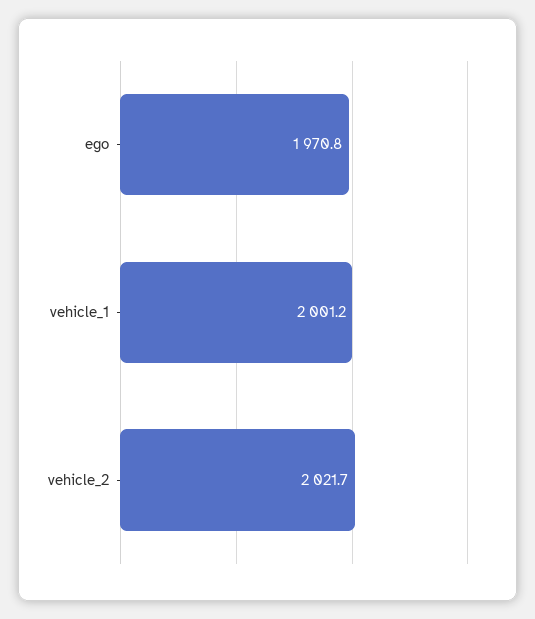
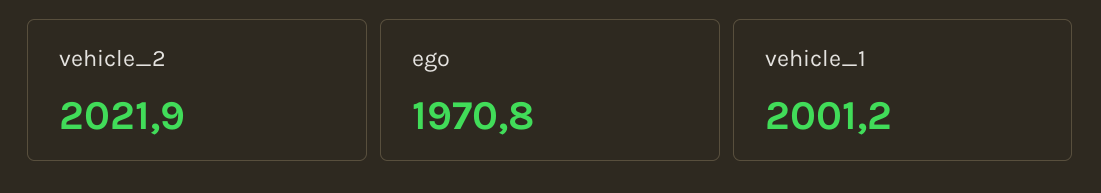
vehicle_2: 2021.7 -> 2021.9

